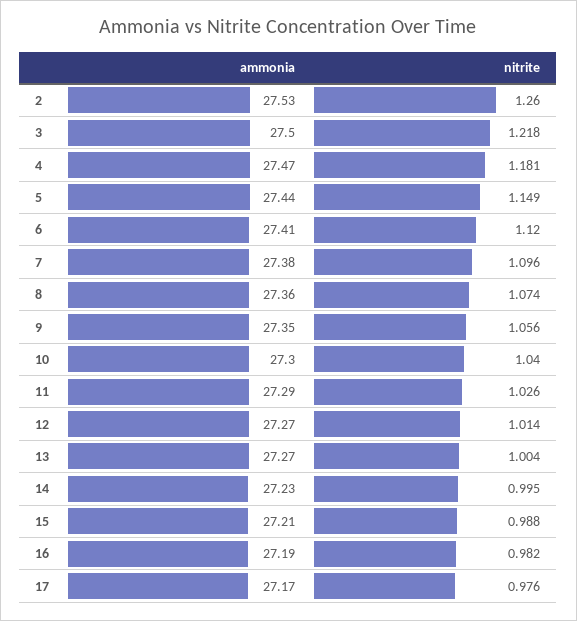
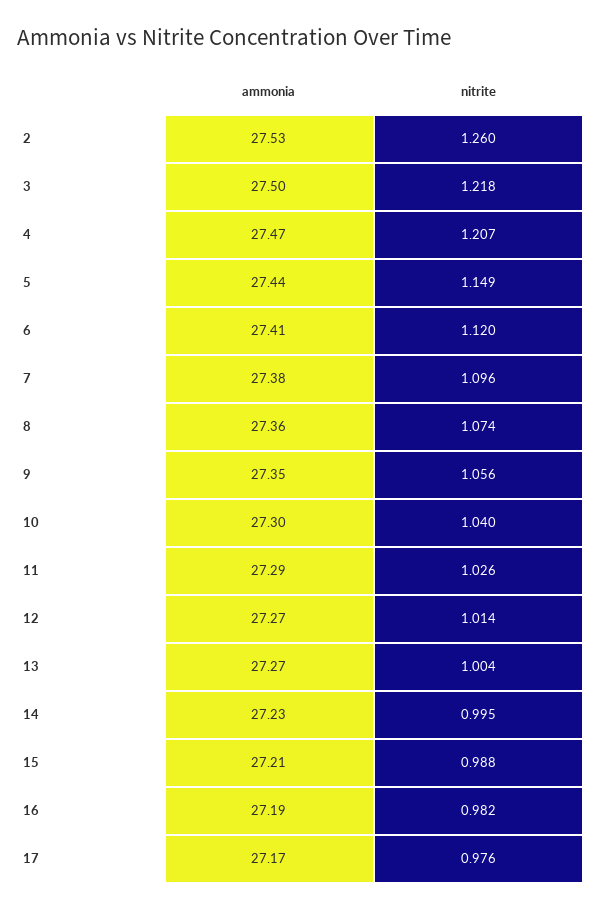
nitrite, 4: 1.181 -> 1.207

